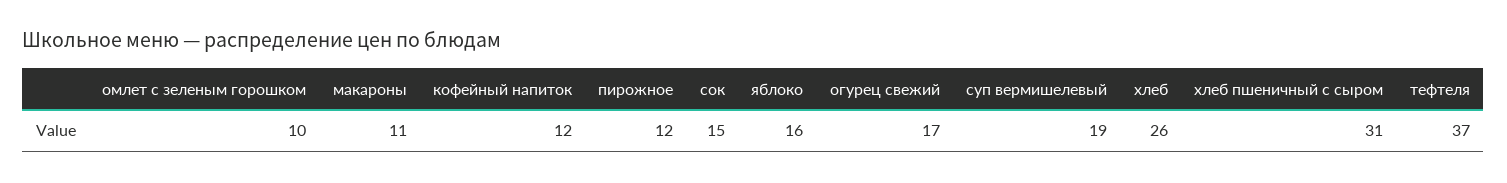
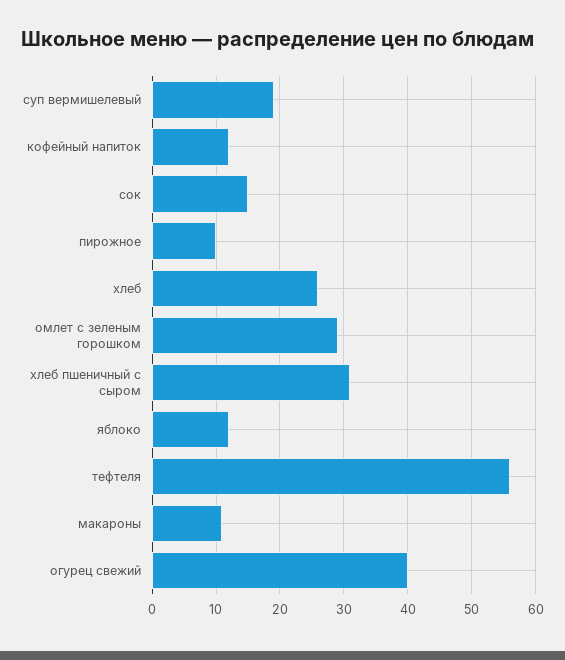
омлет с зеленым горошком: 10 -> 29
пирожное: 12 -> 10
яблоко: 16 -> 12
огурец свежий: 17 -> 40
тефтеля: 37 -> 56

